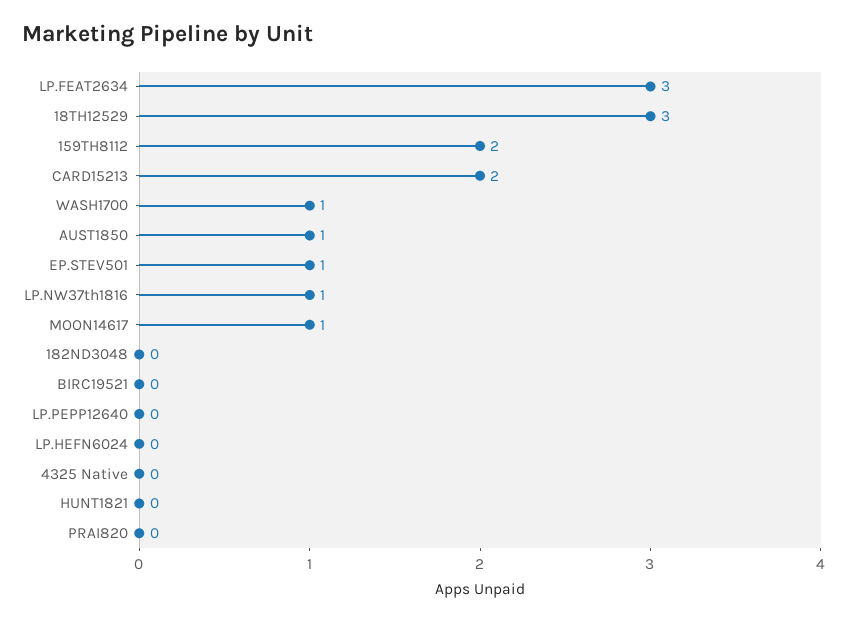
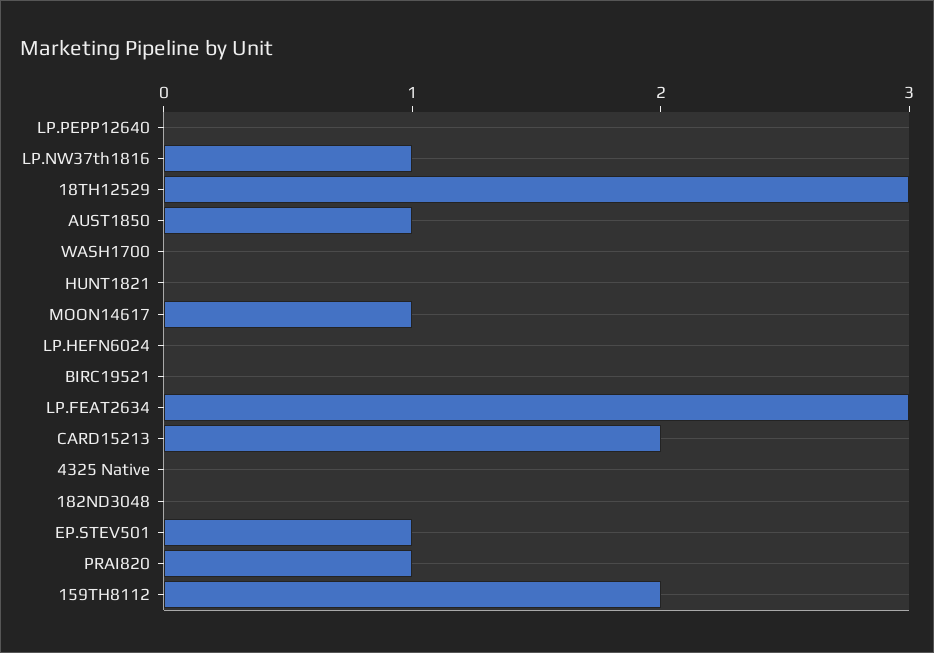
WASH1700: 1 -> 0
PRAI820: 0 -> 1

